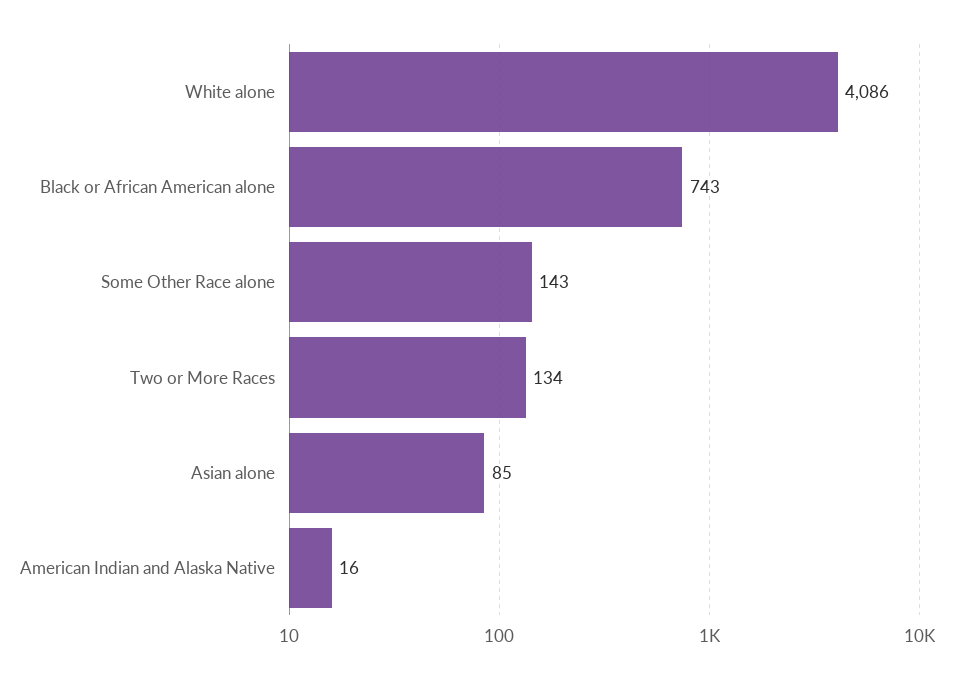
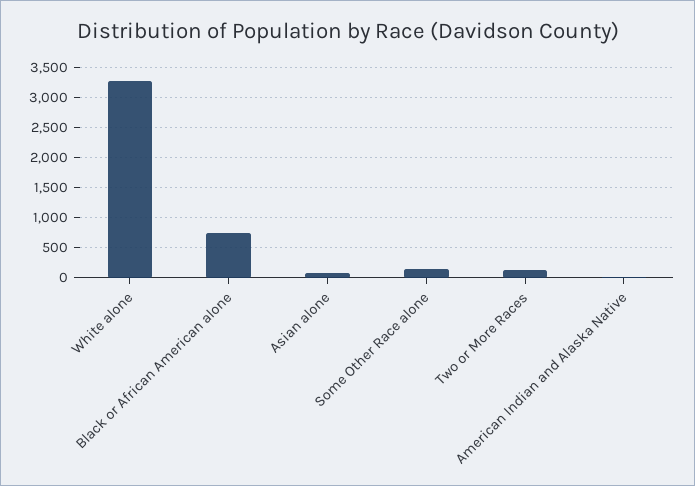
White alone: 4086 -> 3300

